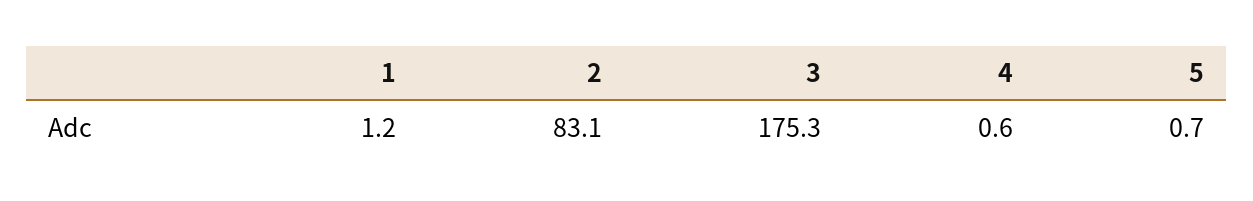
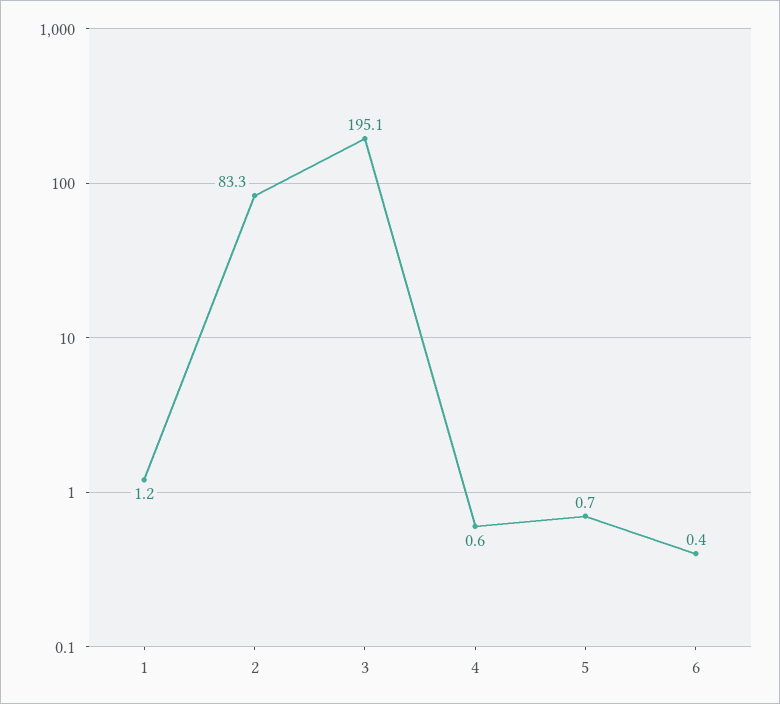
2: 83.1 -> 83.3
3: 175.3 -> 195.1
6: none -> 0.4

